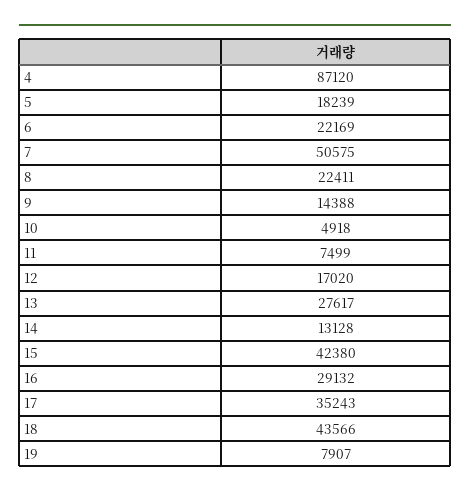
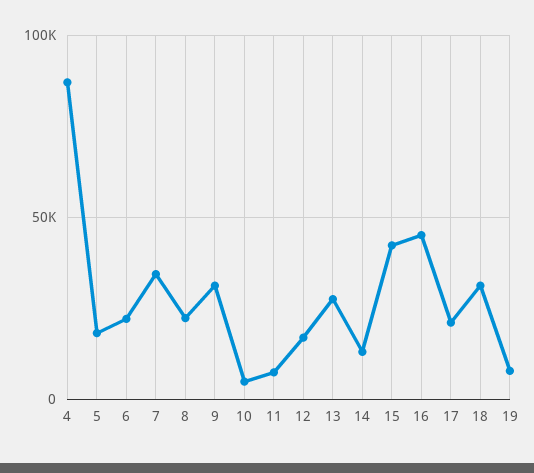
7: 50575 -> 35000
9: 14388 -> 30000
16: 29132 -> 45000
17: 35243 -> 20000
18: 43566 -> 30000

